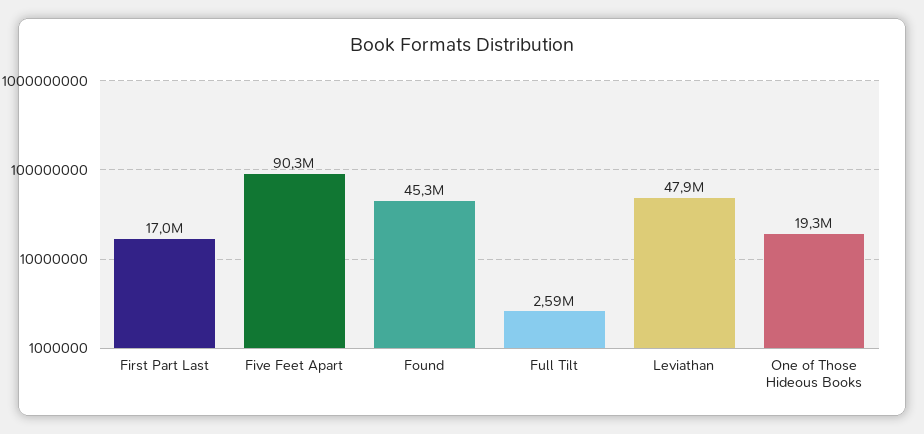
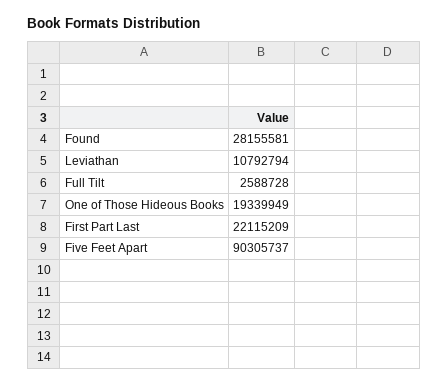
First Part Last: 17000000 -> 22115209
Found: 45300000 -> 28155581
Leviathan: 47900000 -> 10792794

